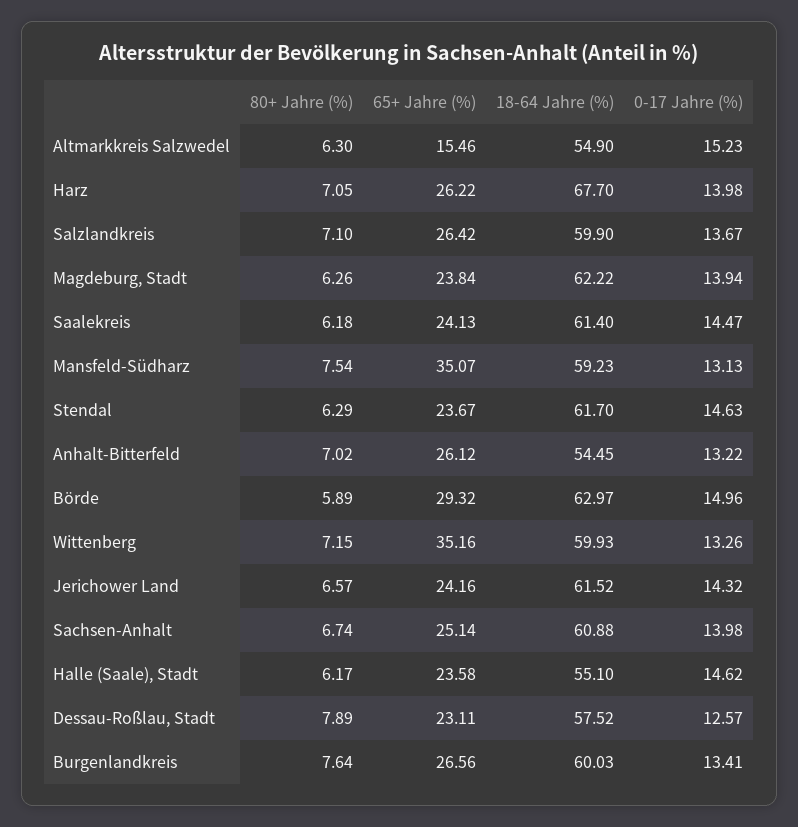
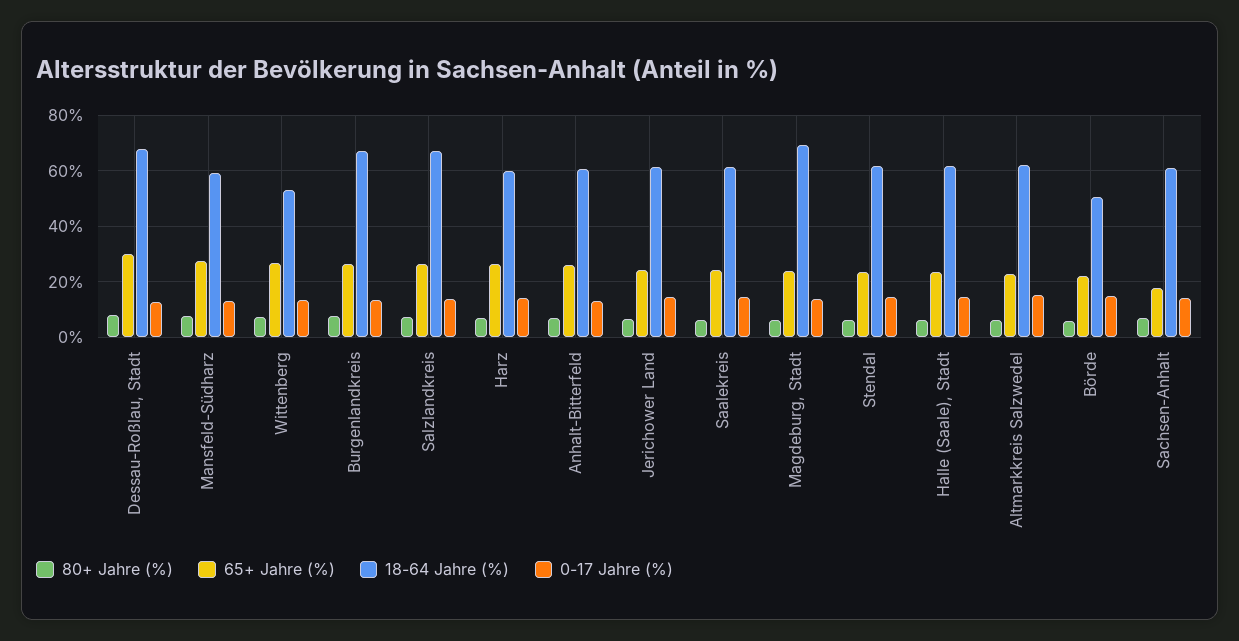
65+ Jahre (%), Altmarkkreis Salzwedel: 15.46 -> 22.5
18-64 Jahre (%), Altmarkkreis Salzwedel: 54.9 -> 62.5
18-64 Jahre (%), Harz: 67.7 -> 60
18-64 Jahre (%), Salzlandkreis: 59.9 -> 67.5
18-64 Jahre (%), Magdeburg, Stadt: 62.22 -> 70
65+ Jahre (%), Mansfeld-Südharz: 35.07 -> 27.5
18-64 Jahre (%), Anhalt-Bitterfeld: 54.45 -> 60
65+ Jahre (%), Börde: 29.32 -> 22.5
18-64 Jahre (%), Börde: 62.97 -> 50
65+ Jahre (%), Wittenberg: 35.16 -> 27.5
18-64 Jahre (%), Wittenberg: 59.93 -> 52.5
65+ Jahre (%), Sachsen-Anhalt: 25.14 -> 17.5
18-64 Jahre (%), Halle (Saale), Stadt: 55.1 -> 62.5
65+ Jahre (%), Dessau-Roßlau, Stadt: 23.11 -> 30
18-64 Jahre (%), Dessau-Roßlau, Stadt: 57.52 -> 67.5
18-64 Jahre (%), Burgenlandkreis: 60.03 -> 67.5

